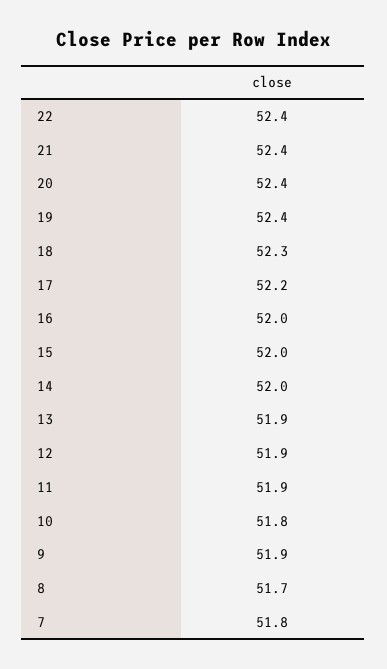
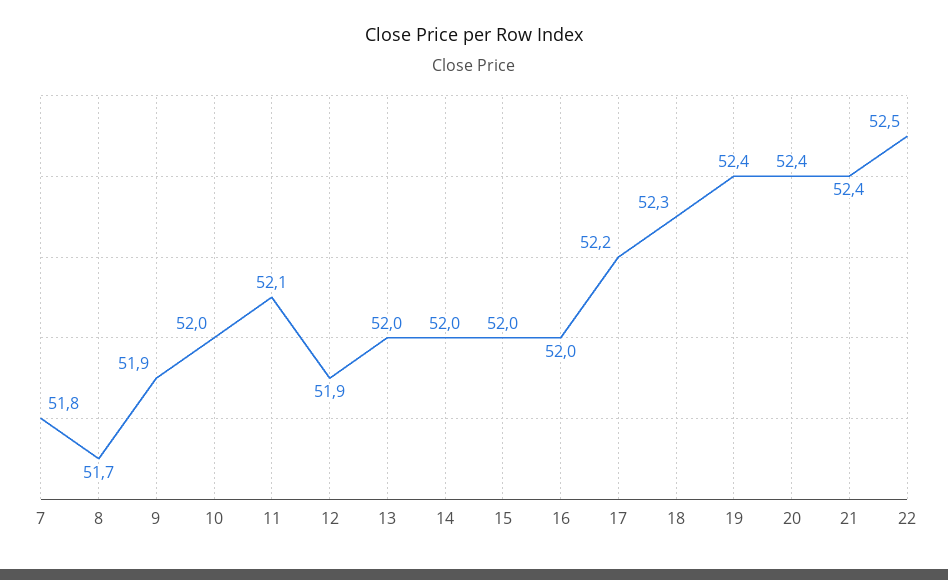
22: 52.4 -> 52.5
13: 51.9 -> 52
11: 51.9 -> 52.1
10: 51.8 -> 52

